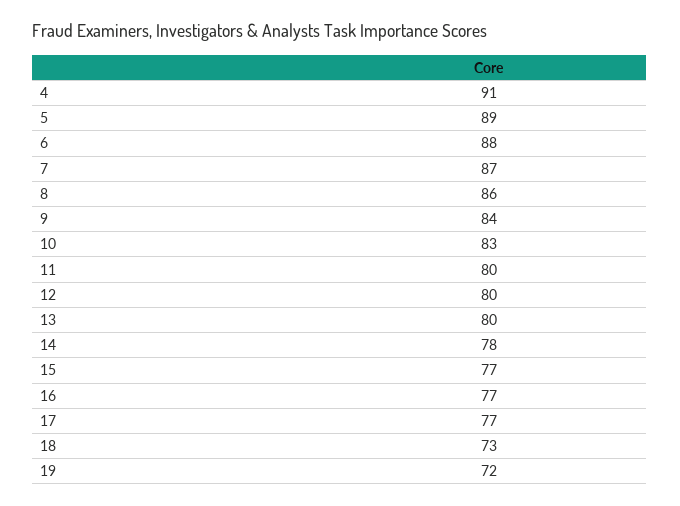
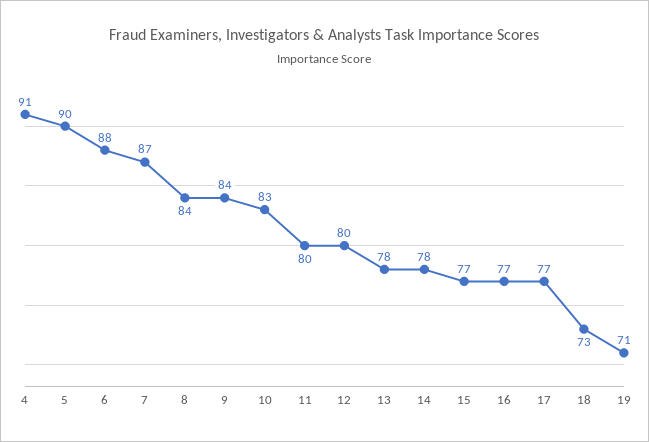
5: 89 -> 90
8: 86 -> 84
13: 80 -> 78
19: 72 -> 71

